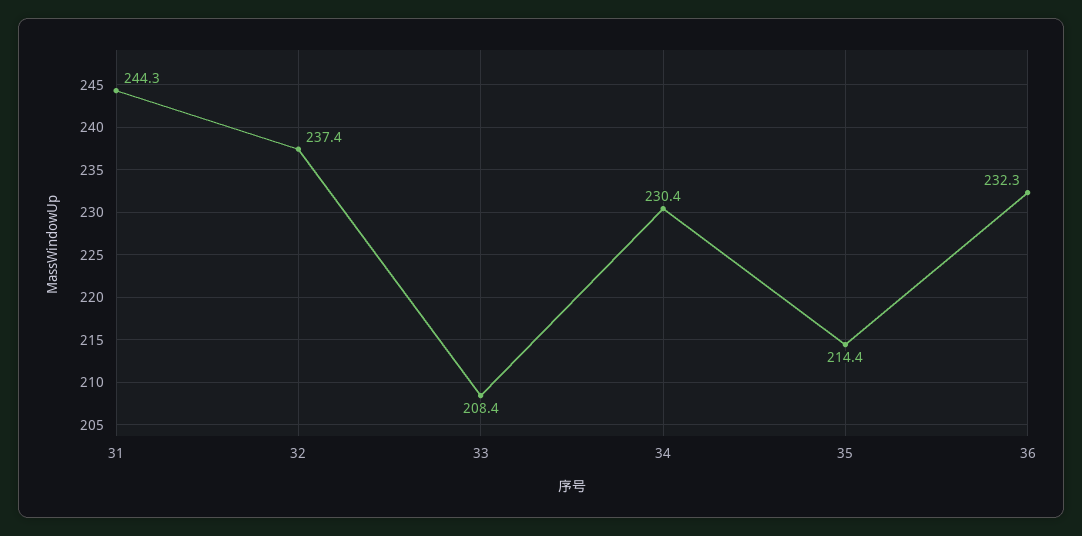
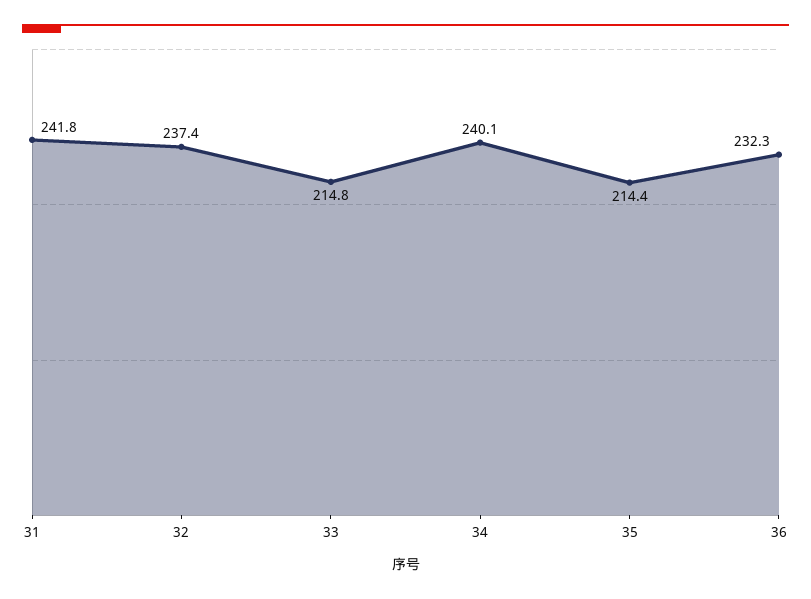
31: 244.3 -> 241.8
33: 208.4 -> 214.8
34: 230.4 -> 240.1

